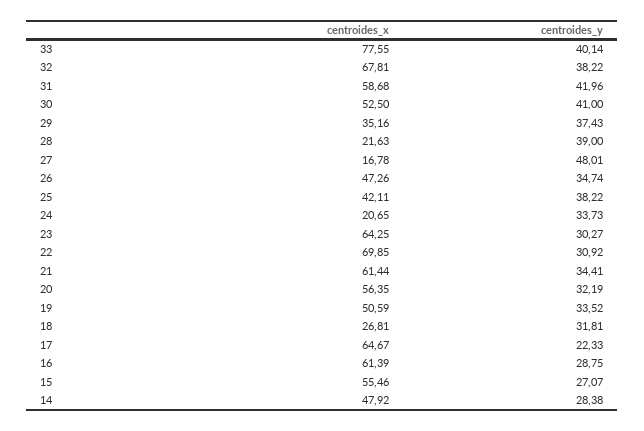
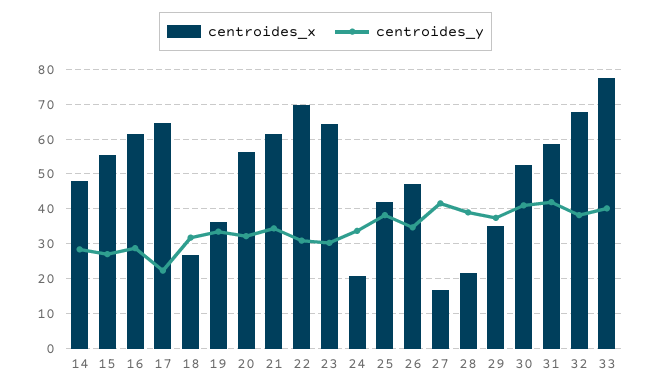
centroides_y, 27: 48.01 -> 42
centroides_x, 19: 50.59 -> 36

